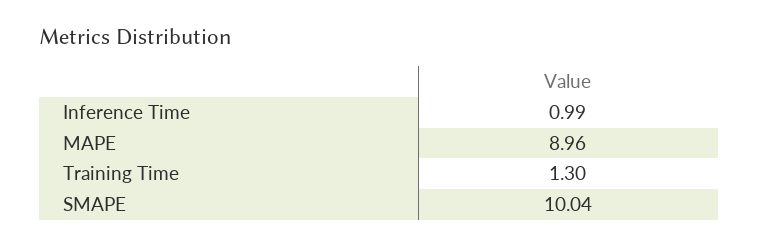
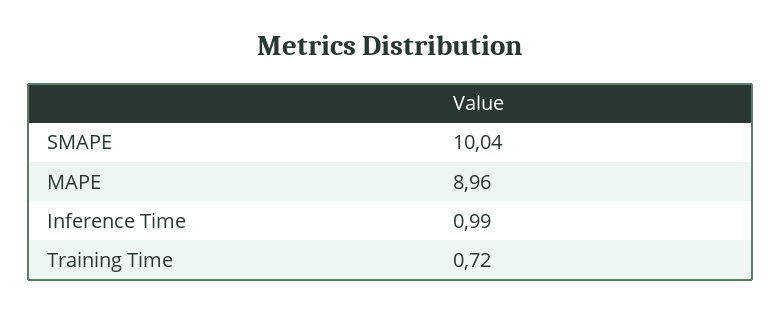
Training Time: 1.3 -> 0.72

